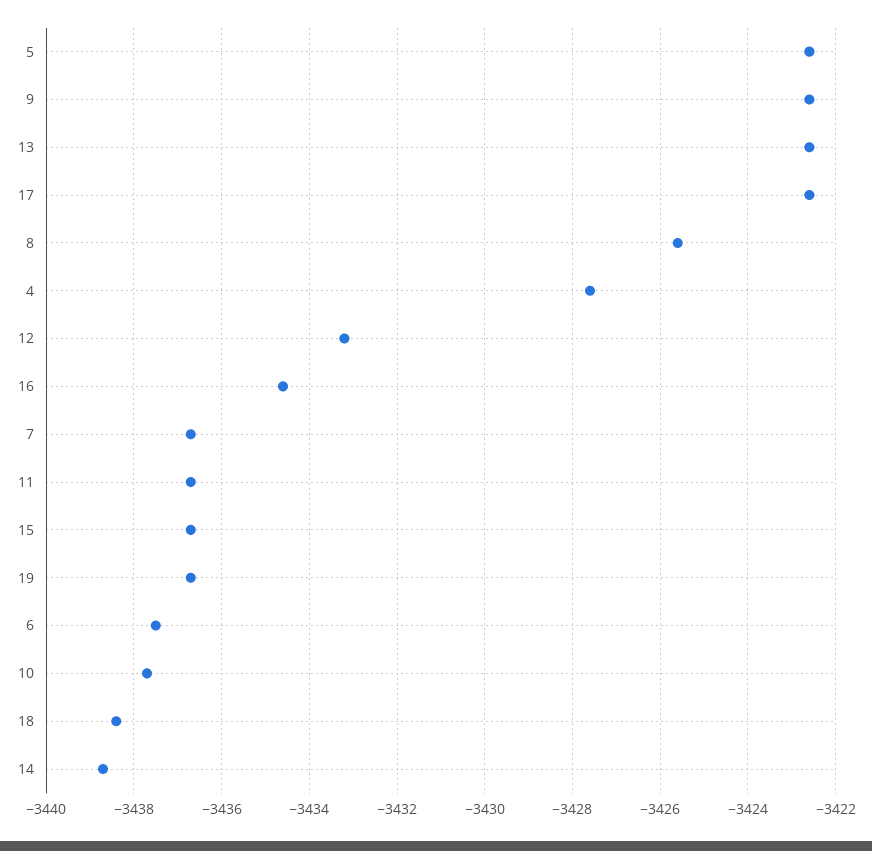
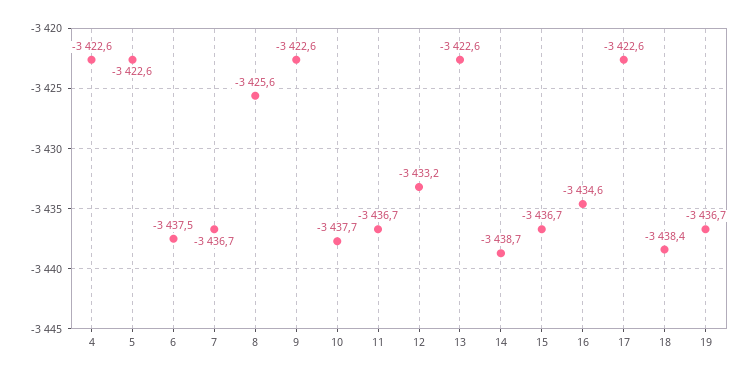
4: -3427.5 -> -3422.6

